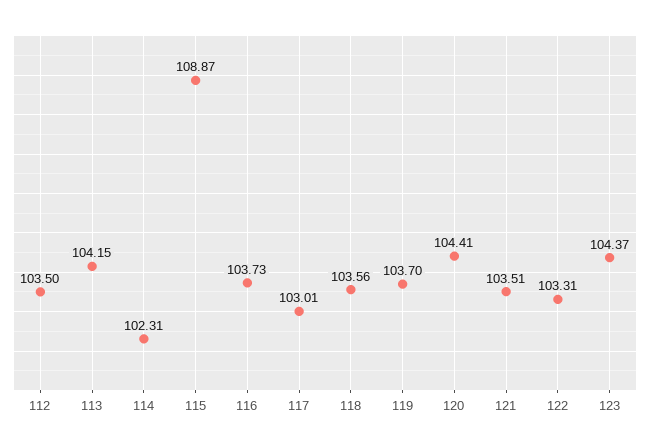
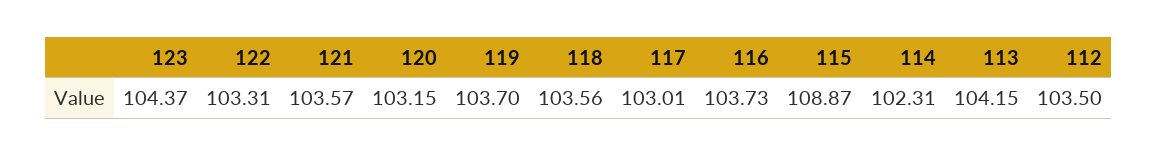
120: 104.41 -> 103.15
121: 103.51 -> 103.57

